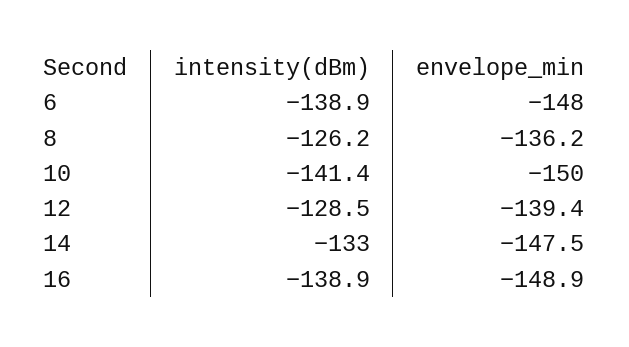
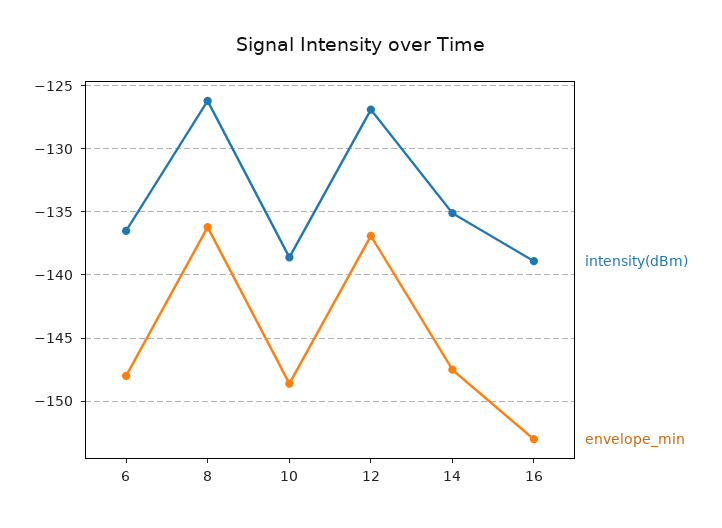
intensity(dBm), 6: -138.9 -> -136.5
intensity(dBm), 10: -141.4 -> -138.5
envelope_min, 10: -150 -> -148.5
intensity(dBm), 12: -128.5 -> -127
envelope_min, 12: -139.4 -> -137
intensity(dBm), 14: -133 -> -135
envelope_min, 16: -148.9 -> -153

